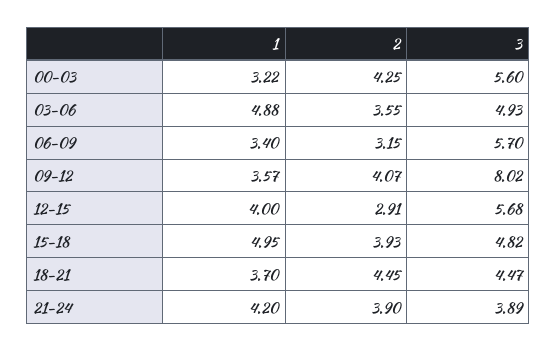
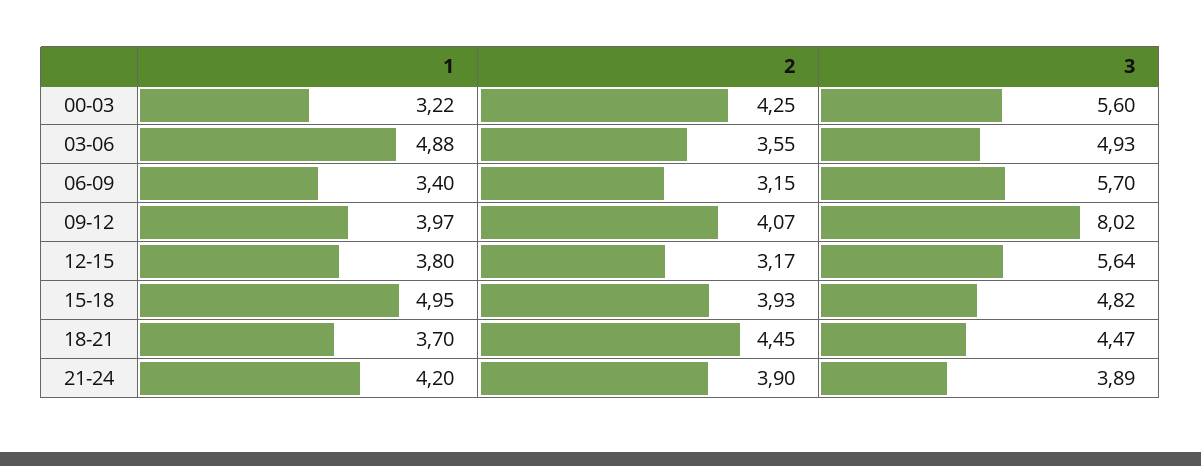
1, 09-12: 3.57 -> 3.97
1, 12-15: 4 -> 3.8
2, 12-15: 2.91 -> 3.17
3, 12-15: 5.68 -> 5.64

